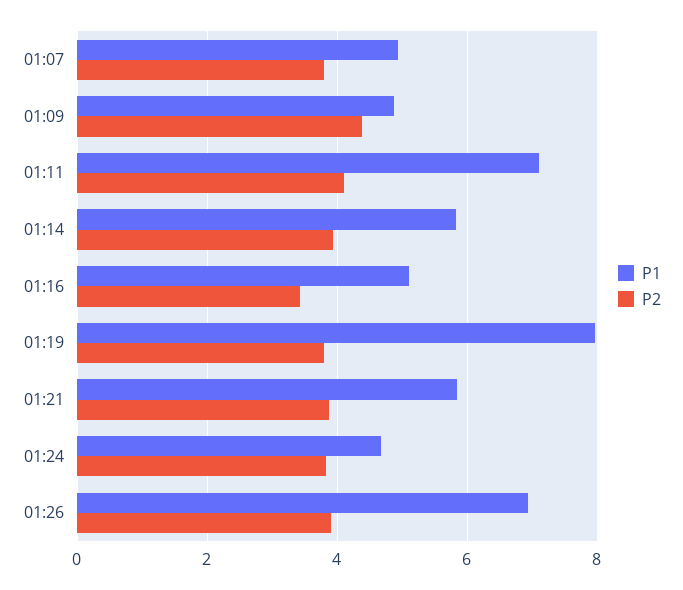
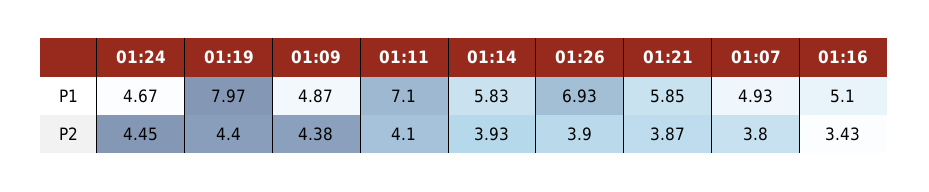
P2, 01:19: 3.8 -> 4.4
P2, 01:24: 3.8 -> 4.45

